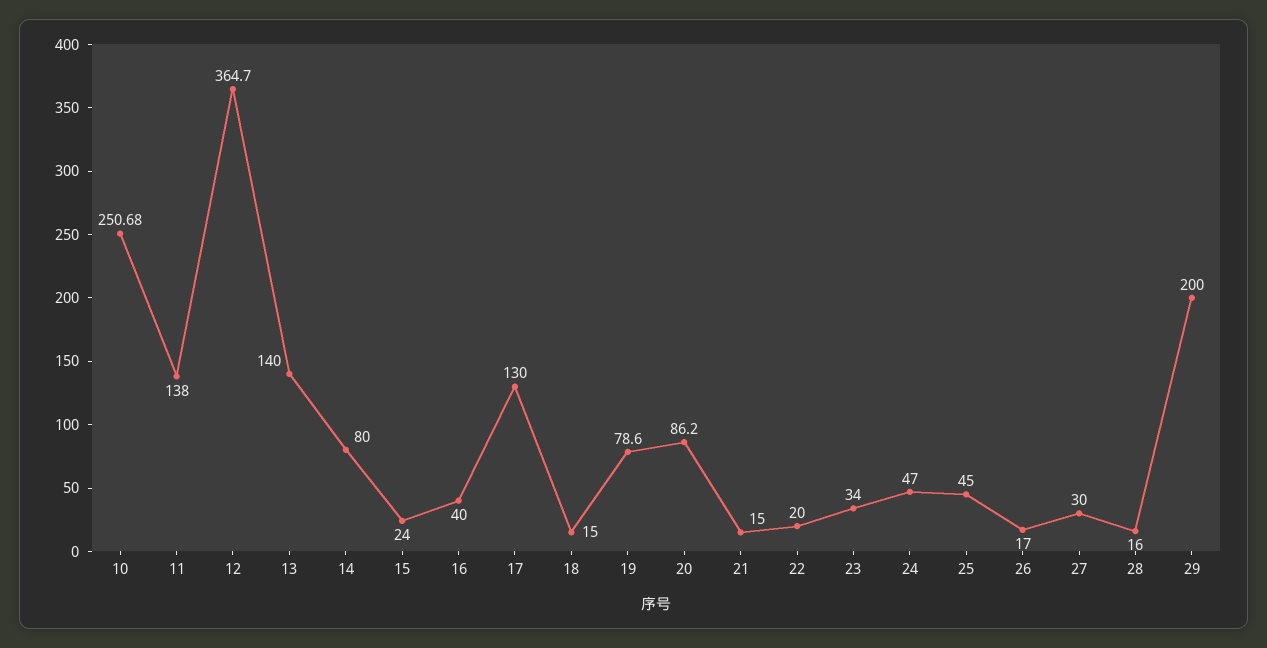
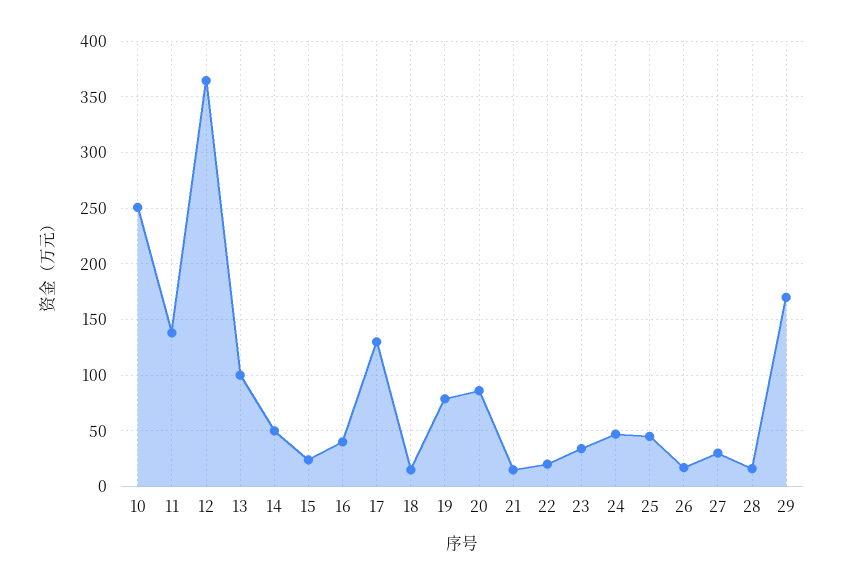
13: 140 -> 100
14: 80 -> 50
29: 200 -> 170

